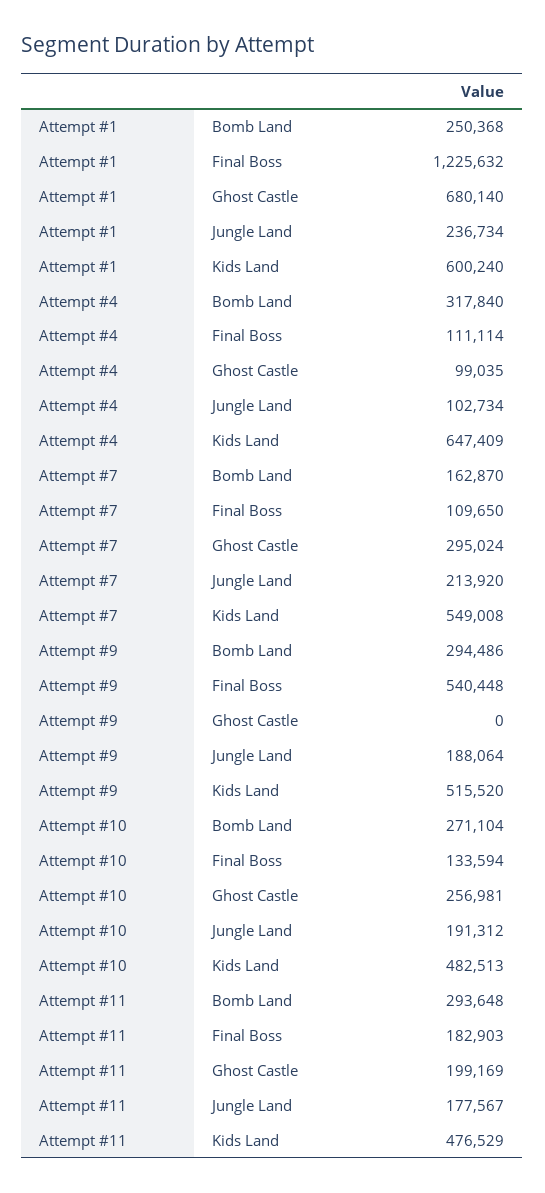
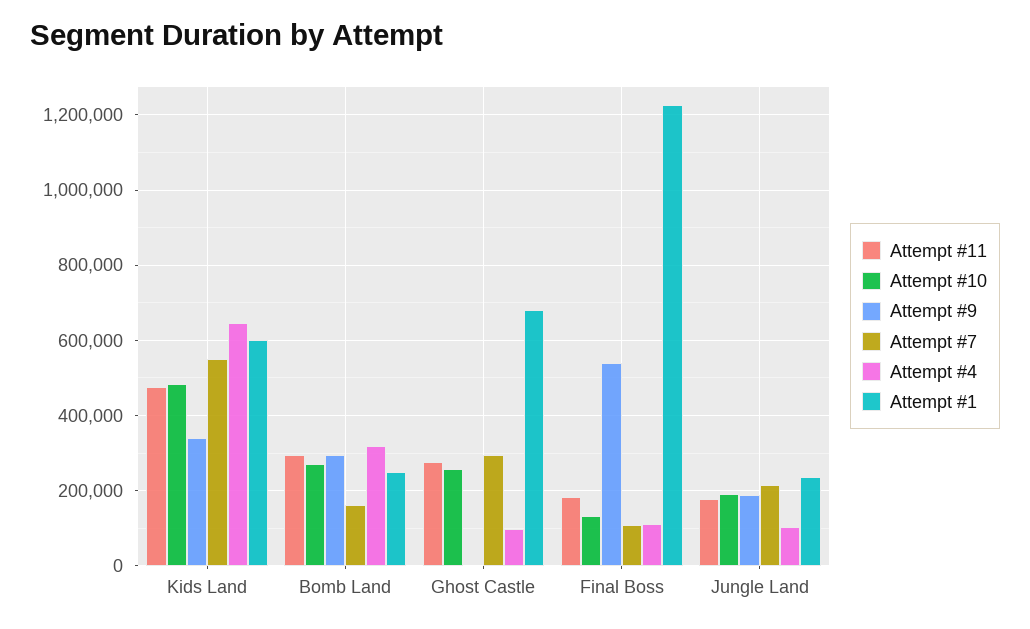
Attempt #9, Kids Land: 515520 -> 340000
Attempt #11, Ghost Castle: 199169 -> 280000

